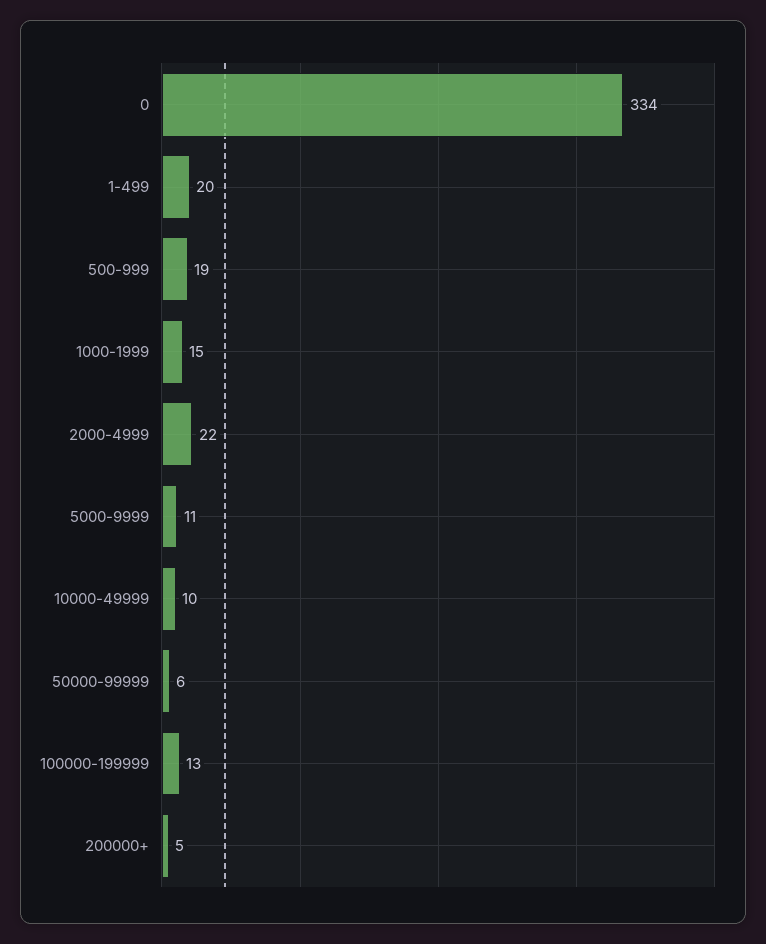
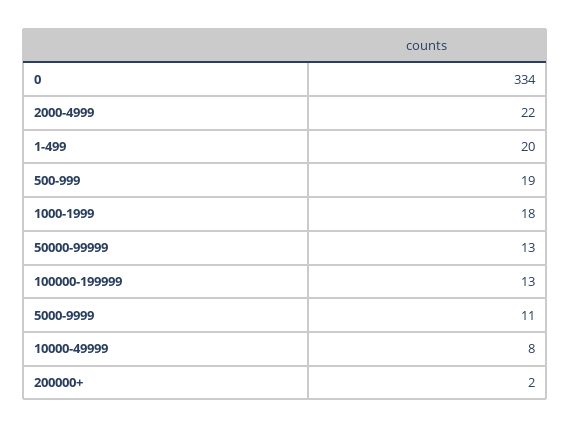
1000-1999: 15 -> 18
10000-49999: 10 -> 8
50000-99999: 6 -> 13
200000+: 5 -> 2

